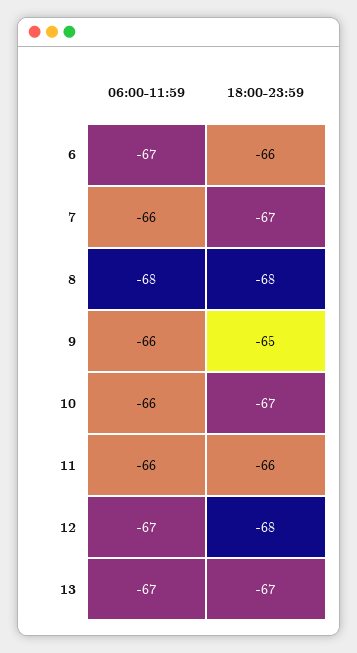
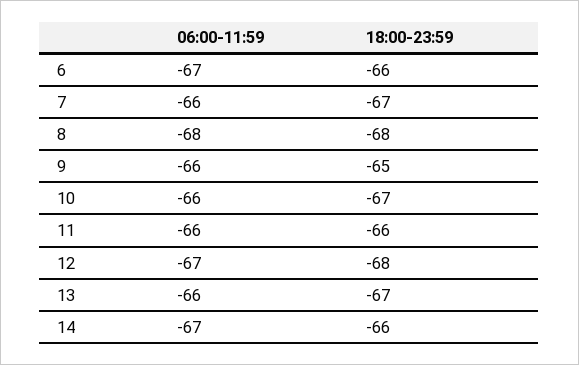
06:00-11:59, 13: -67 -> -66
06:00-11:59, 14: none -> -67
18:00-23:59, 14: none -> -66

